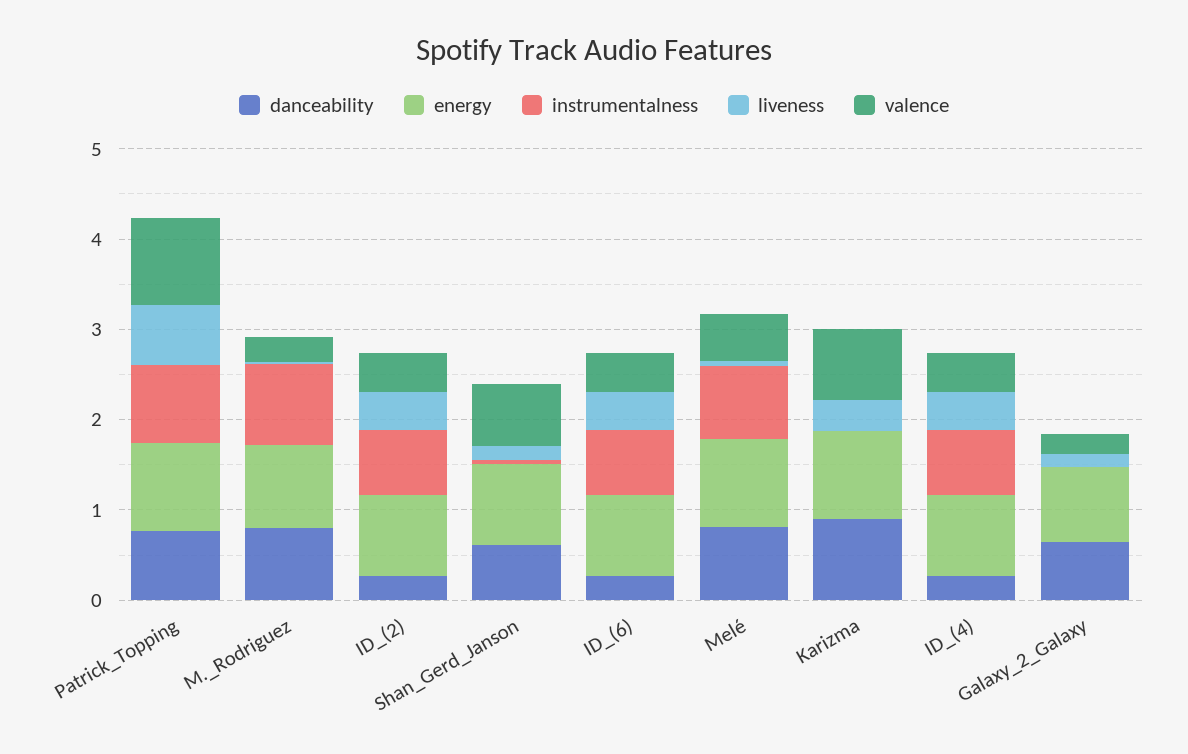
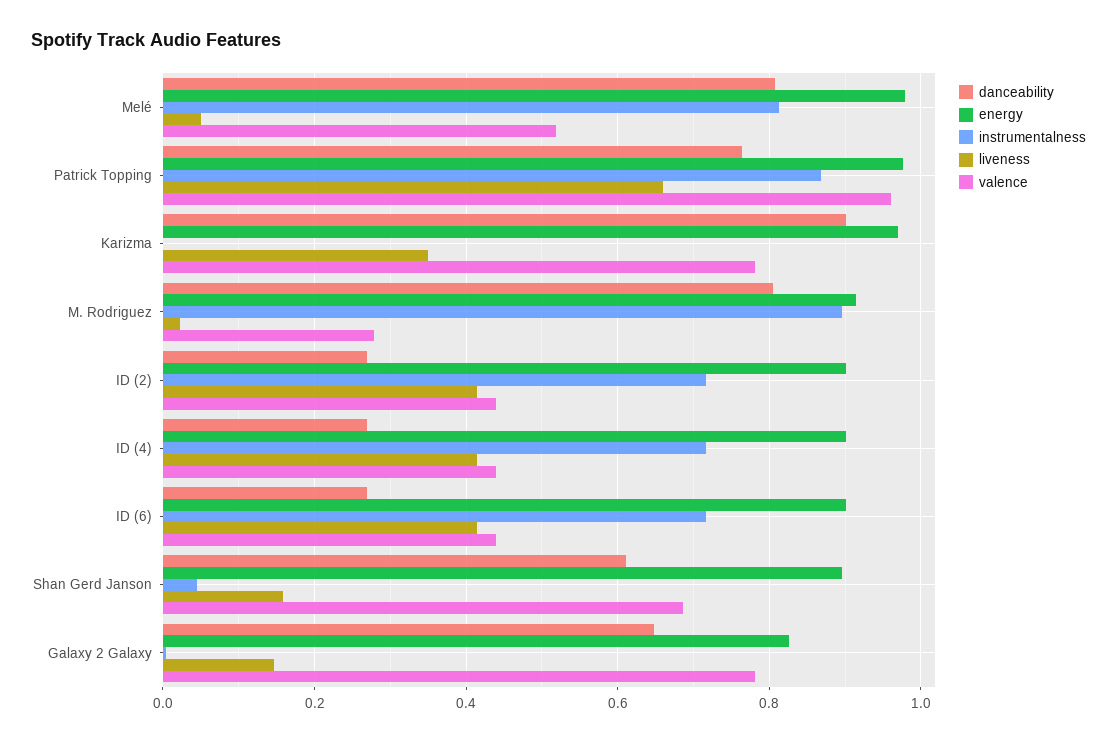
valence, Galaxy_2_Galaxy: 0.2 -> 0.78

